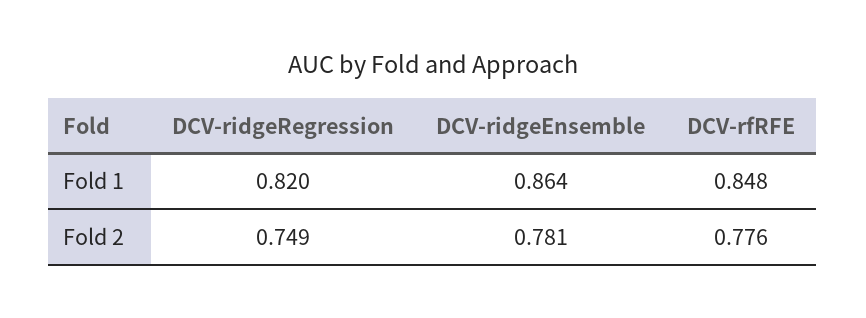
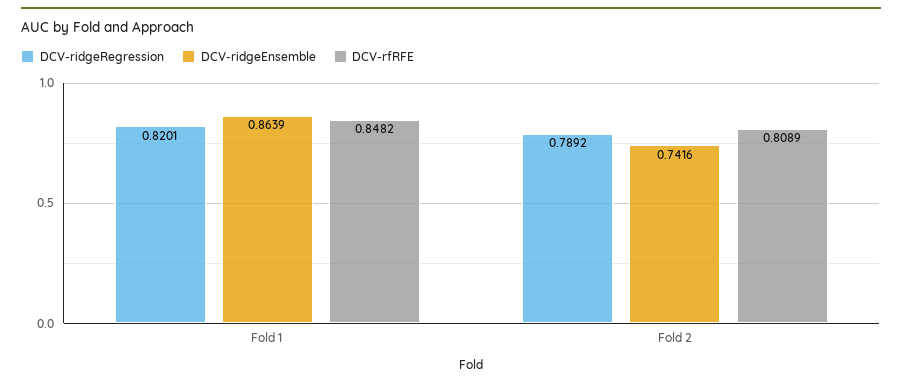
DCV-ridgeRegression, Fold 2: 0.749 -> 0.7892
DCV-ridgeEnsemble, Fold 2: 0.781 -> 0.7416
DCV-rfRFE, Fold 2: 0.776 -> 0.8089

